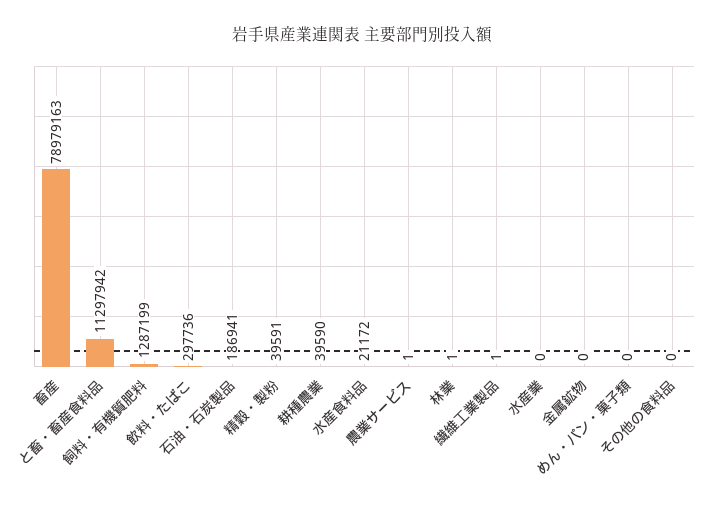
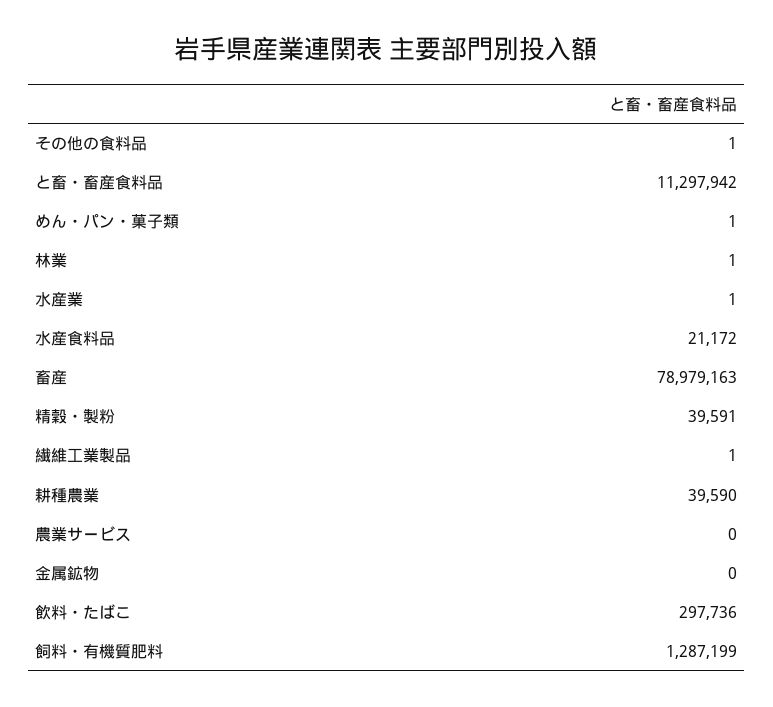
石油・石炭製品: 186941 -> none
農業サービス: 1 -> 0
水産業: 0 -> 1
めん・パン・菓子類: 0 -> 1
その他の食料品: 0 -> 1

